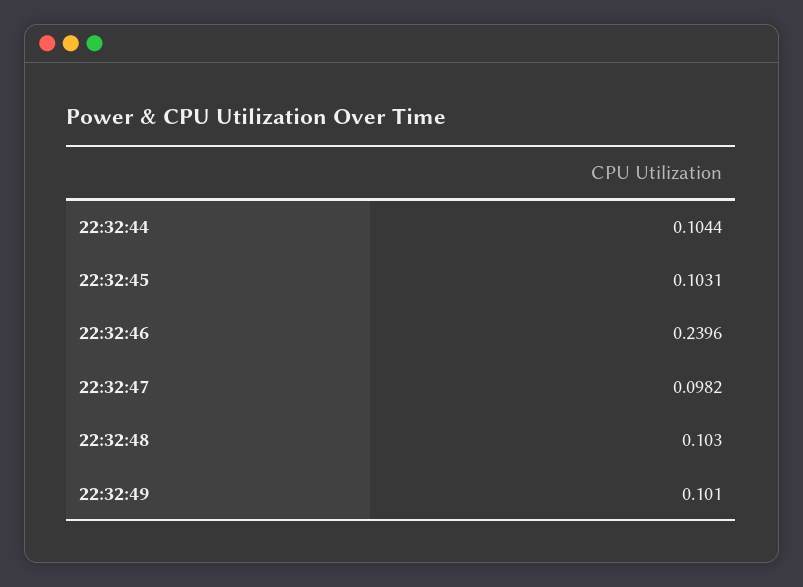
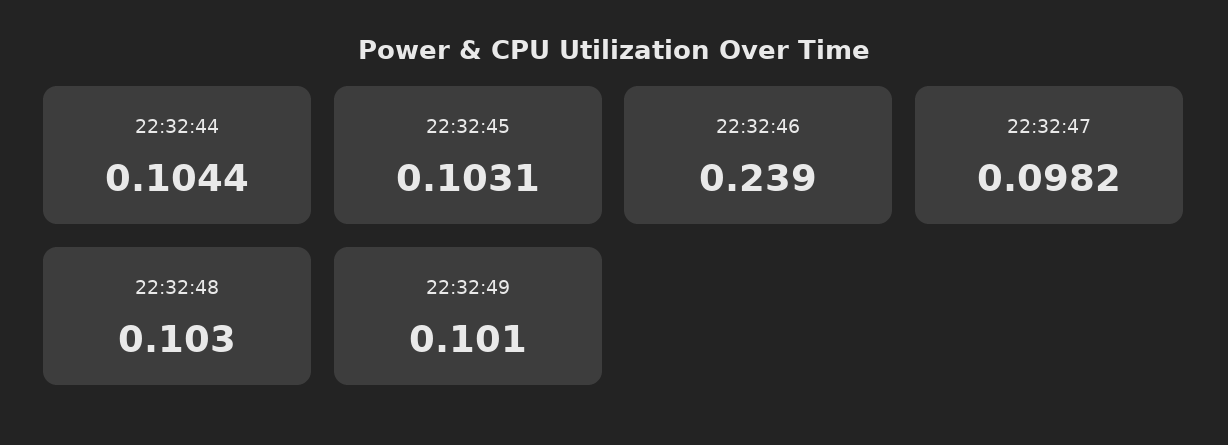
22:32:46: 0.2396 -> 0.239

